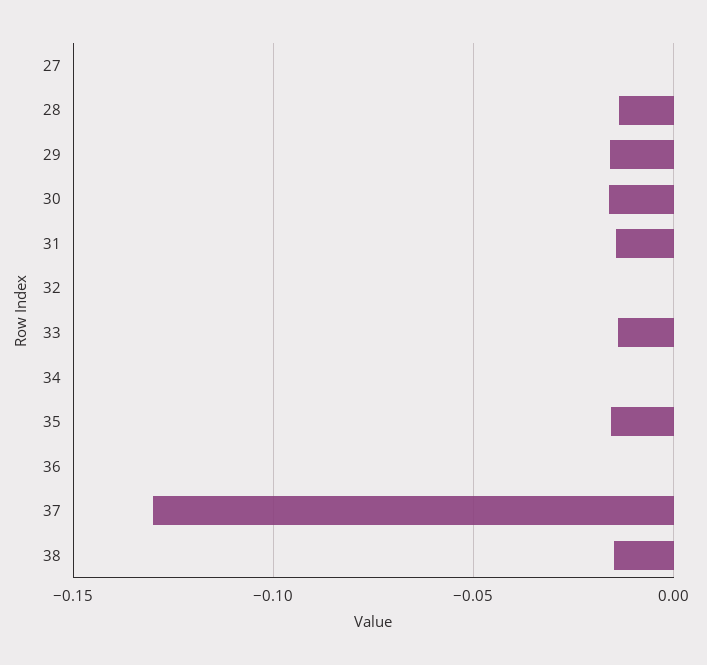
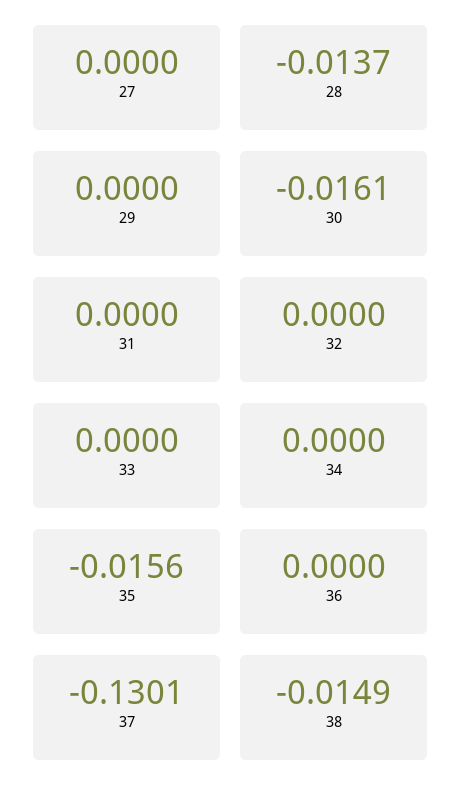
29: -0.015 -> 0
31: -0.015 -> 0
33: -0.015 -> 0

